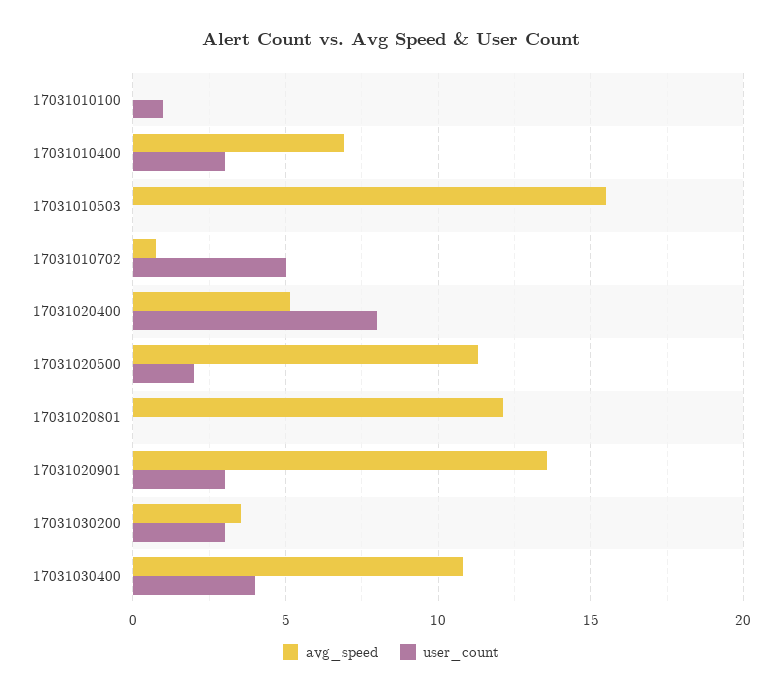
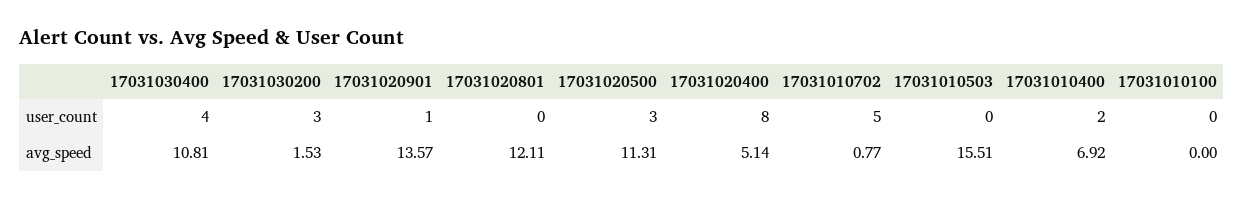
user_count, 17031010100: 1 -> 0
user_count, 17031010400: 3 -> 2
user_count, 17031020500: 2 -> 3
user_count, 17031020901: 3 -> 1
avg_speed, 17031030200: 3.5 -> 1.53

